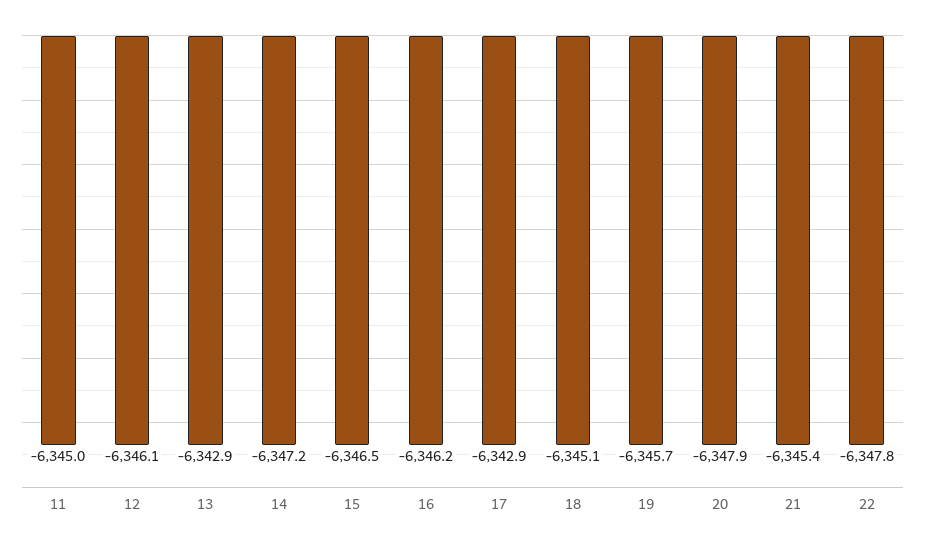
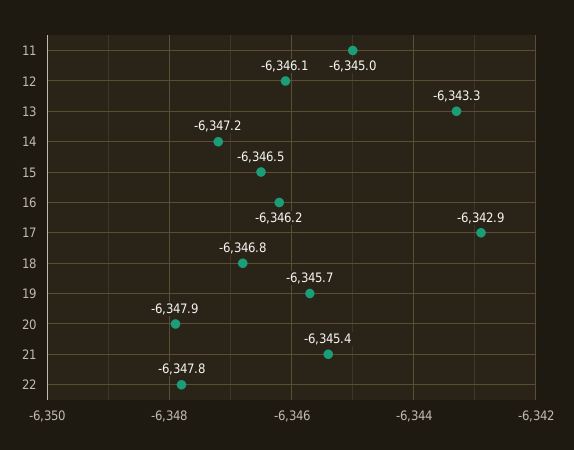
13: -6342.9 -> -6343.3
18: -6345.1 -> -6346.8

